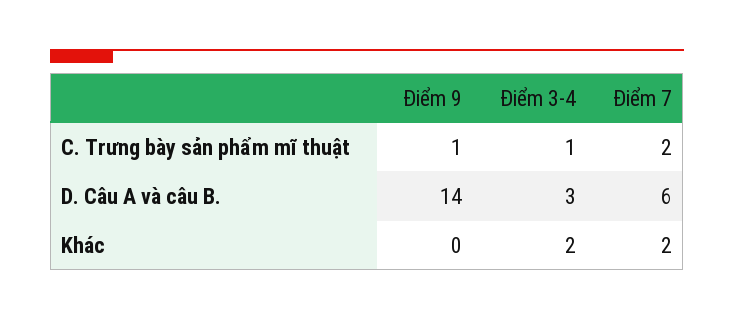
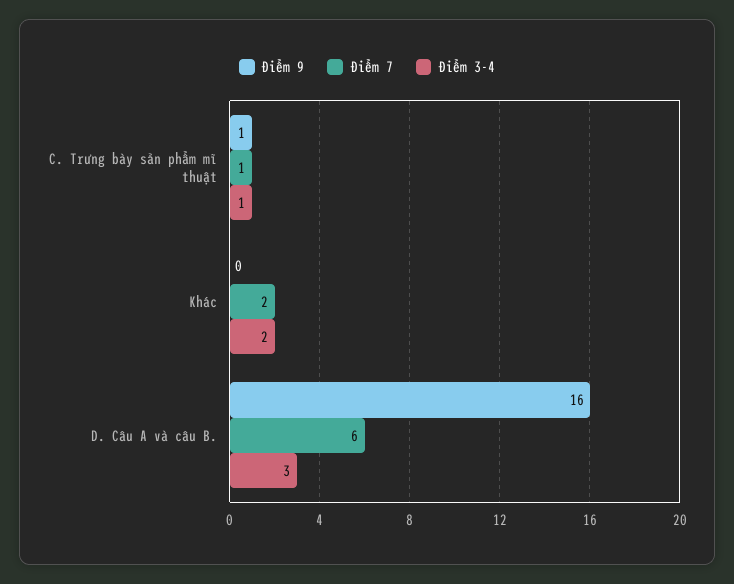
Điểm 7, C. Trưng bày sản phẩm mĩ thuật: 2 -> 1
Điểm 9, D. Câu A và câu B.: 14 -> 16

